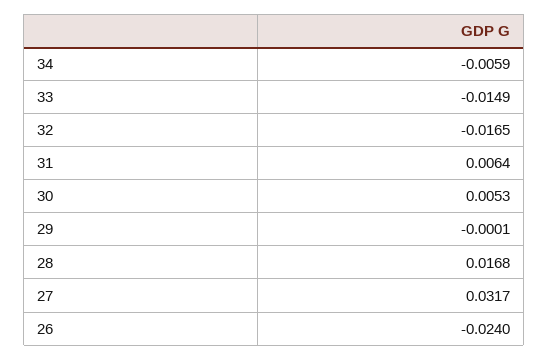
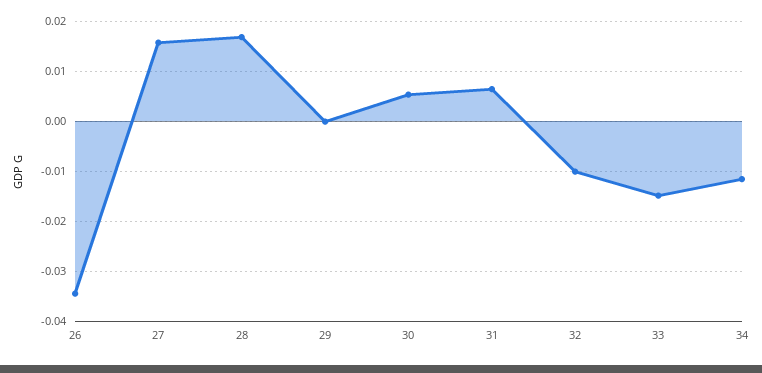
34: -0.0059 -> -0.012
32: -0.0165 -> -0.01
27: 0.0317 -> 0.016
26: -0.024 -> -0.034

